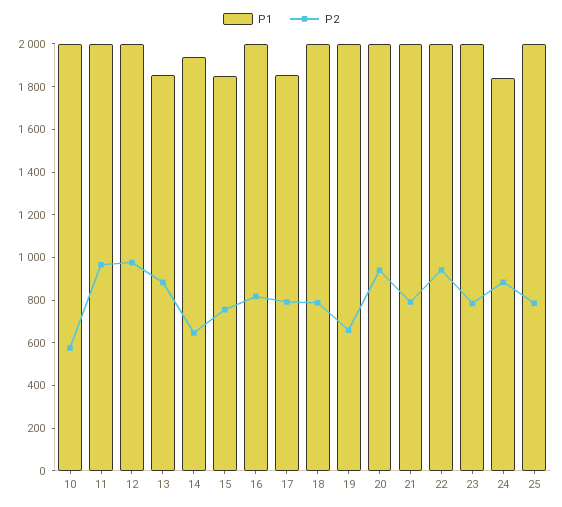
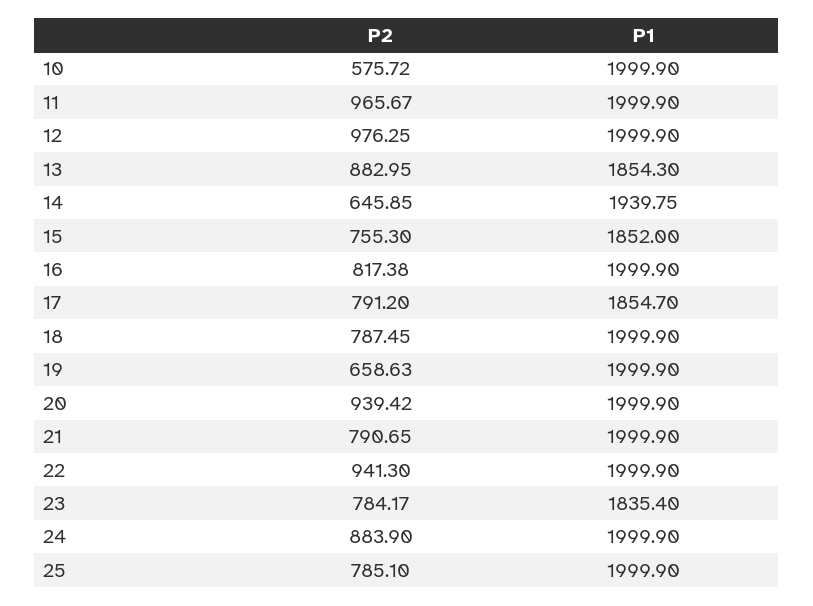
P1, 23: 2000 -> 1835.4
P1, 24: 1850 -> 1999.9

